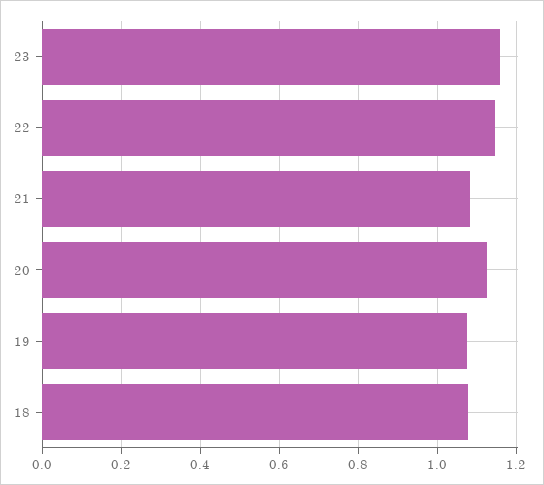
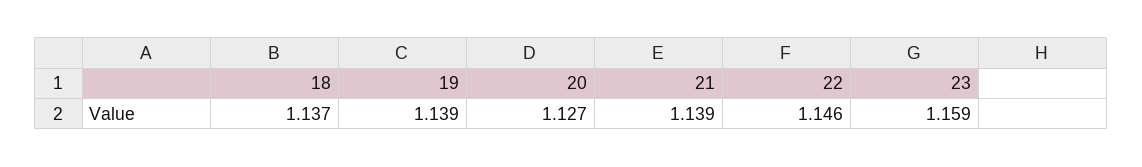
21: 1.08 -> 1.139
19: 1.08 -> 1.139
18: 1.08 -> 1.137

